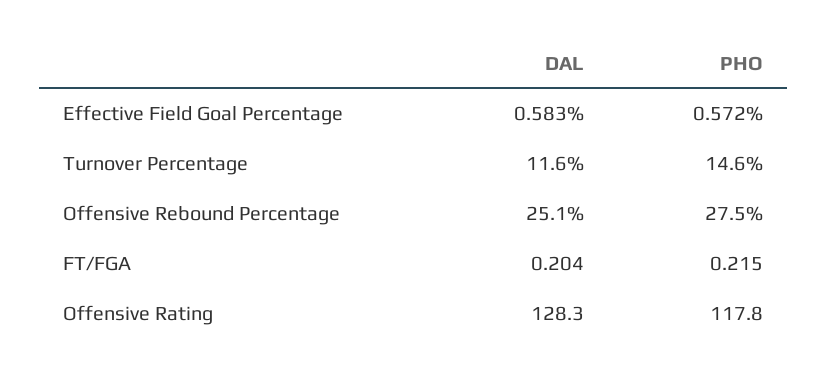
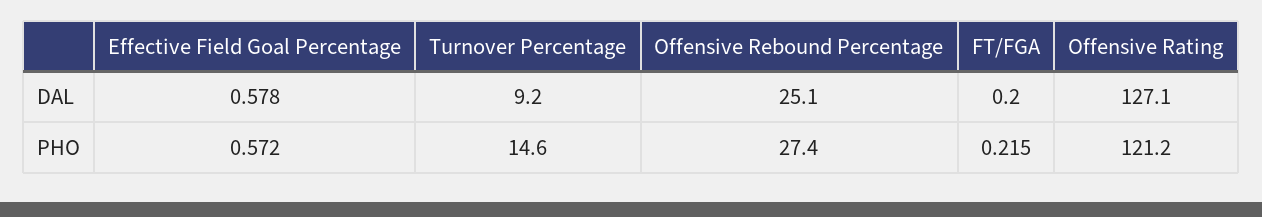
DAL, Effective Field Goal Percentage: 0.583 -> 0.578
DAL, Turnover Percentage: 11.6 -> 9.2
PHO, Offensive Rebound Percentage: 27.5 -> 27.4
DAL, FT/FGA: 0.204 -> 0.2
DAL, Offensive Rating: 128.3 -> 127.1
PHO, Offensive Rating: 117.8 -> 121.2

